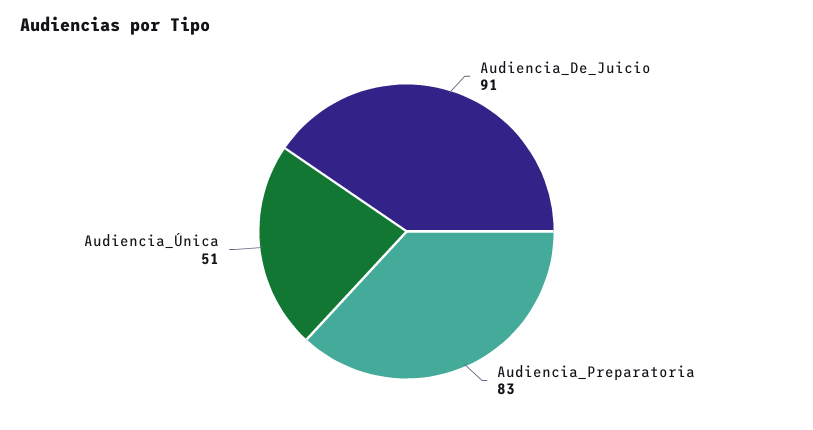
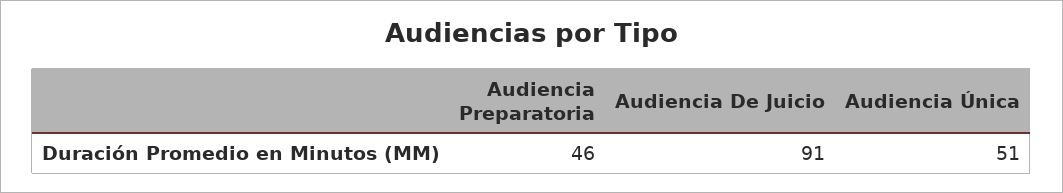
Audiencia_Preparatoria: 83 -> 46

